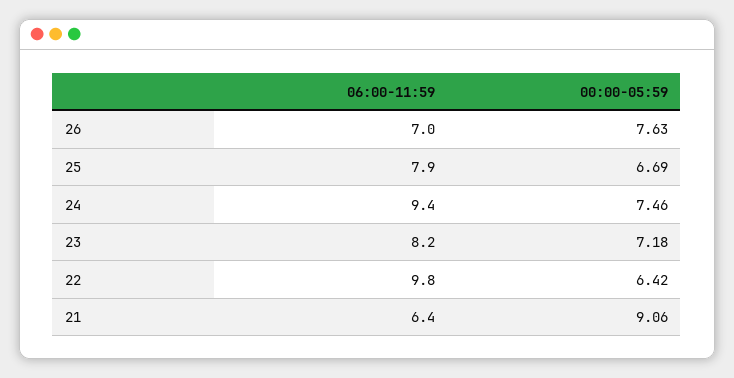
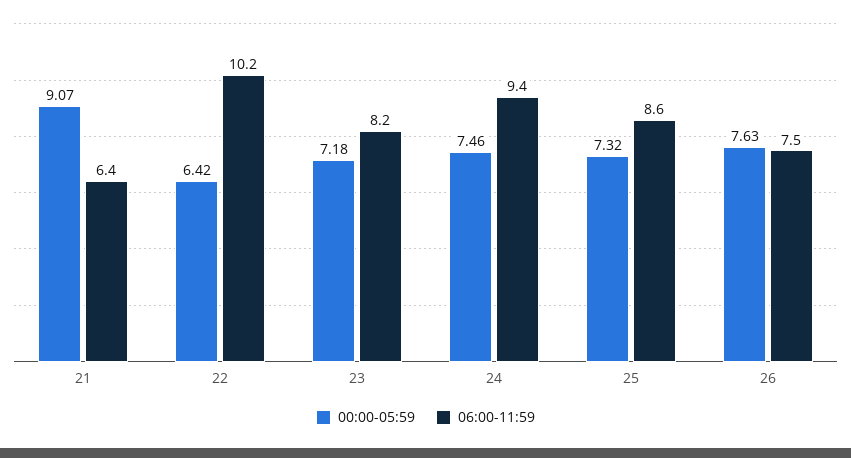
06:00-11:59, 26: 7 -> 7.5
06:00-11:59, 25: 7.9 -> 8.6
00:00-05:59, 25: 6.69 -> 7.32
06:00-11:59, 22: 9.8 -> 10.2
00:00-05:59, 21: 9.06 -> 9.07

